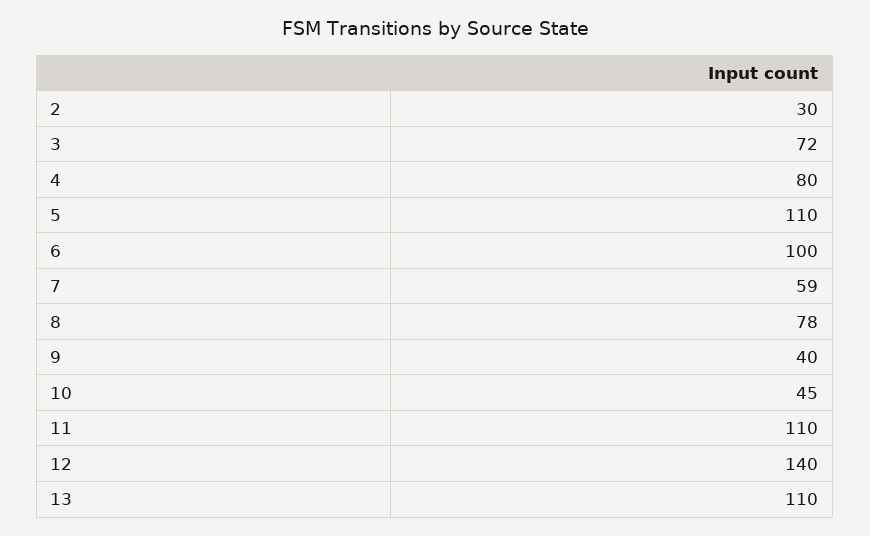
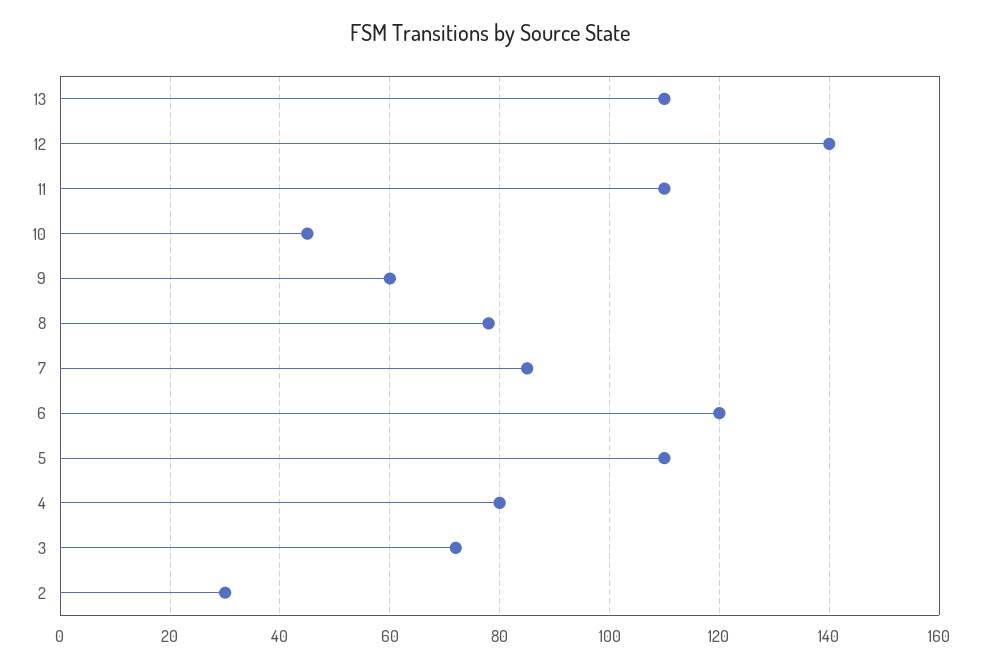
6: 100 -> 120
7: 59 -> 85
9: 40 -> 60

